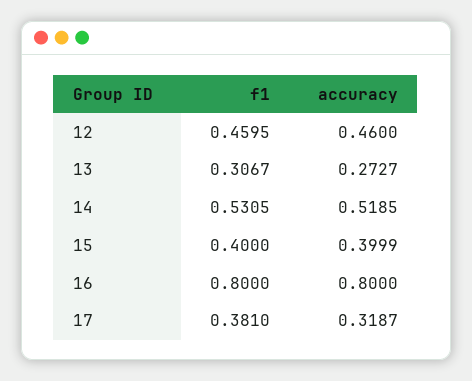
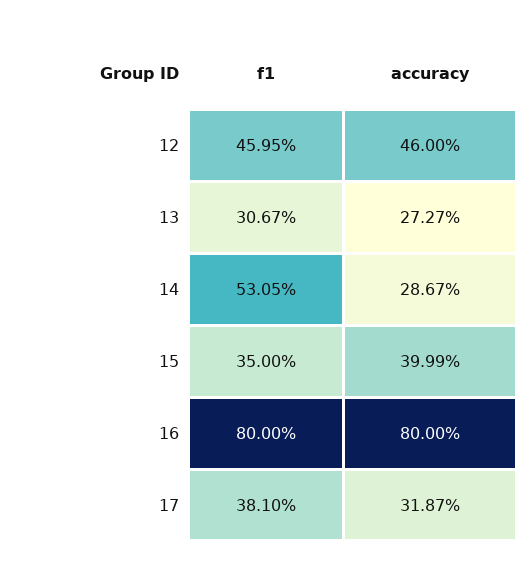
accuracy, 14: 0.5185 -> 0.2867
f1, 15: 0.4 -> 0.35

